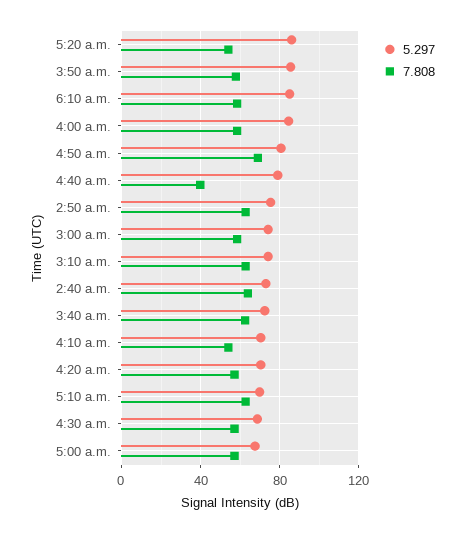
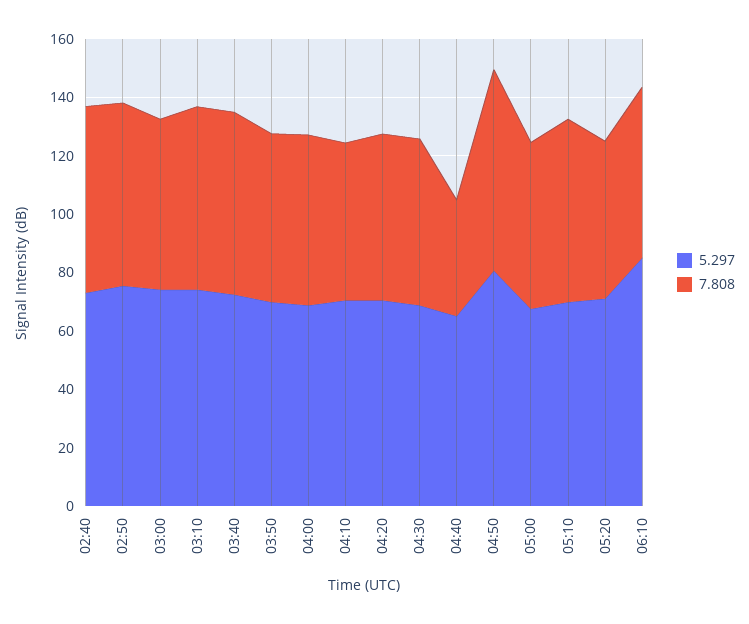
5.297, 5:20 a.m.: 85 -> 70
5.297, 3:50 a.m.: 85 -> 70
5.297, 4:00 a.m.: 85 -> 70
5.297, 4:40 a.m.: 80 -> 65

